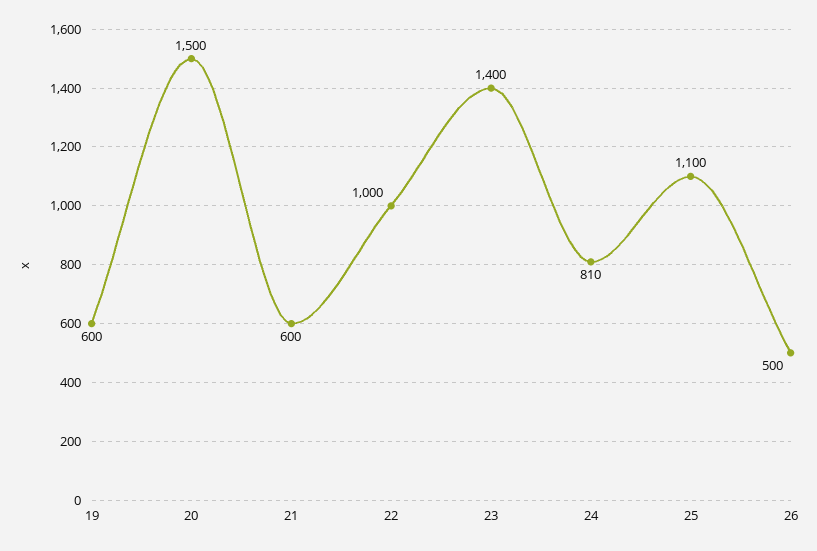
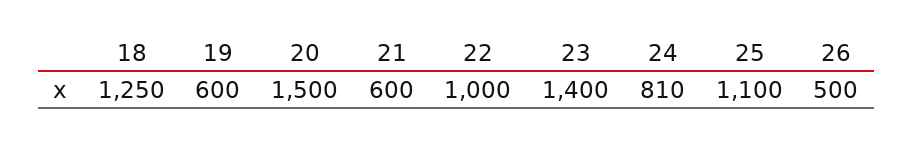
18: none -> 1250

